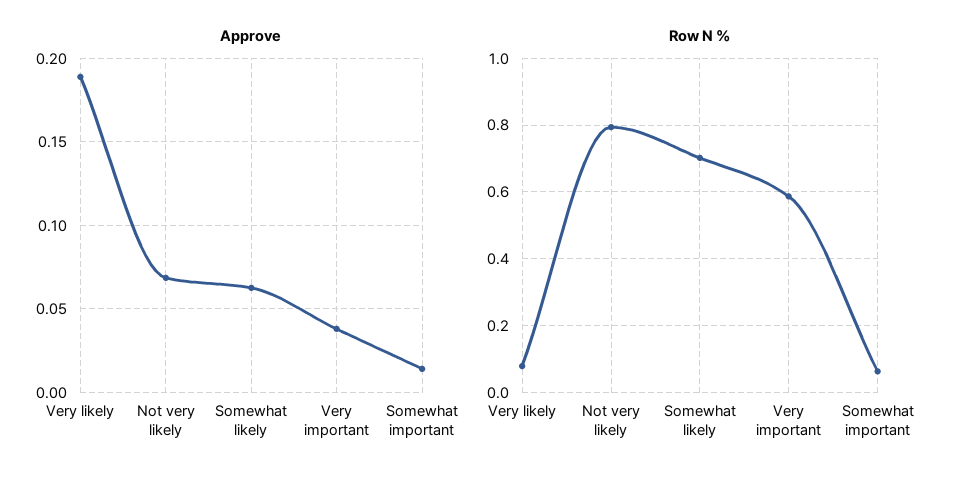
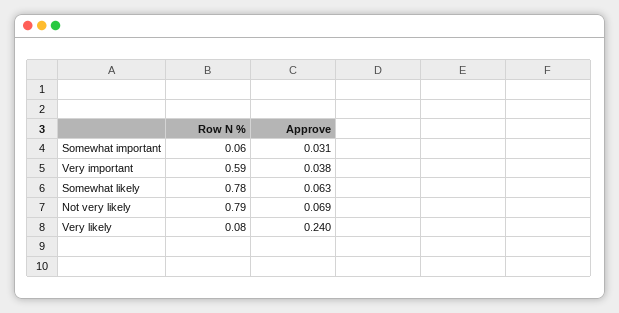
Approve, Very likely: 0.19 -> 0.24
Approve, Somewhat important: 0.015 -> 0.031
Row N %, Somewhat likely: 0.7 -> 0.78

